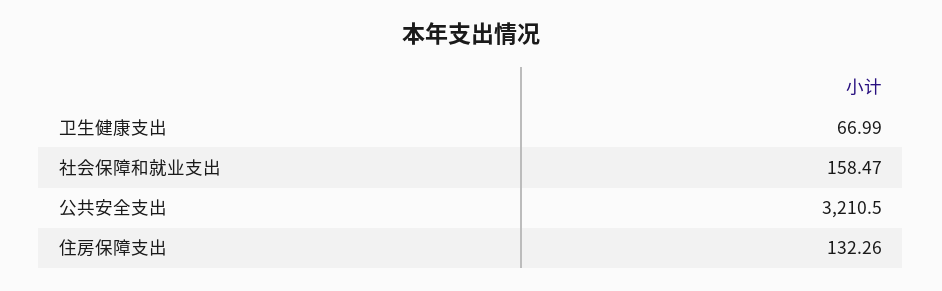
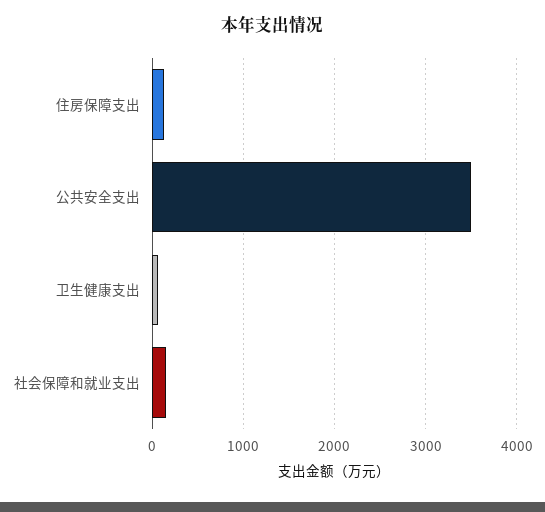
公共安全支出: 3210.5 -> 3500

